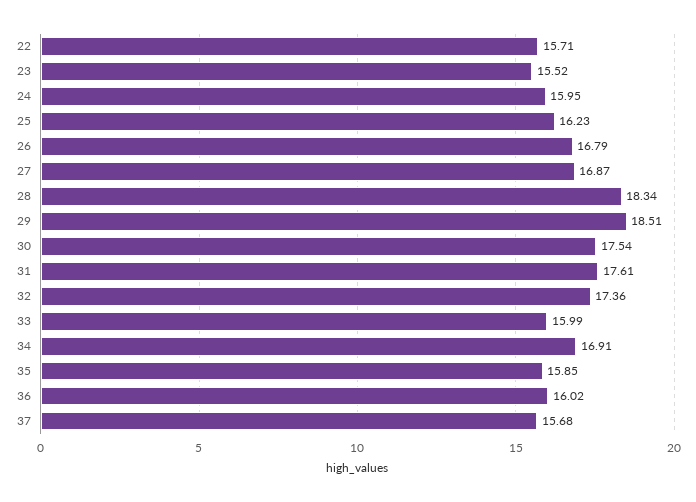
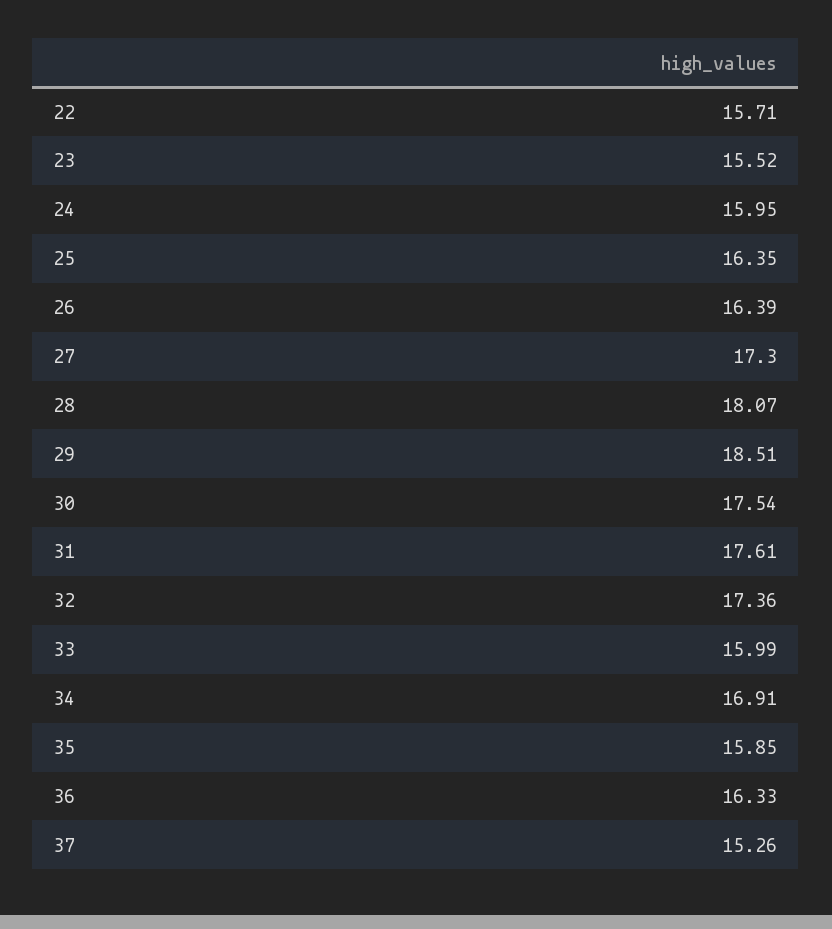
25: 16.23 -> 16.35
26: 16.79 -> 16.39
27: 16.87 -> 17.3
28: 18.34 -> 18.07
36: 16.02 -> 16.33
37: 15.68 -> 15.26

